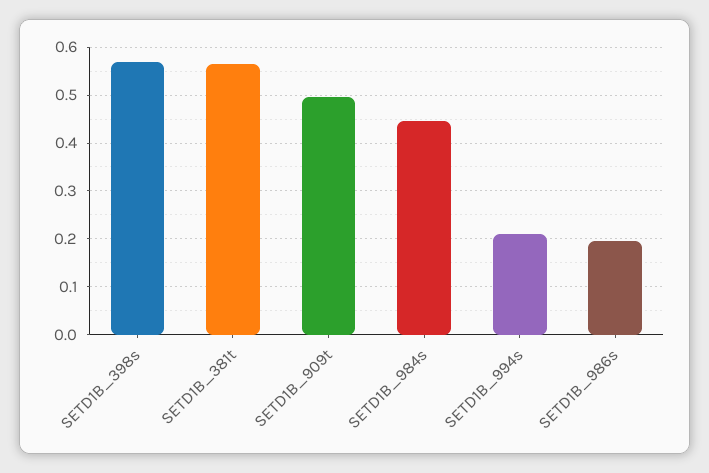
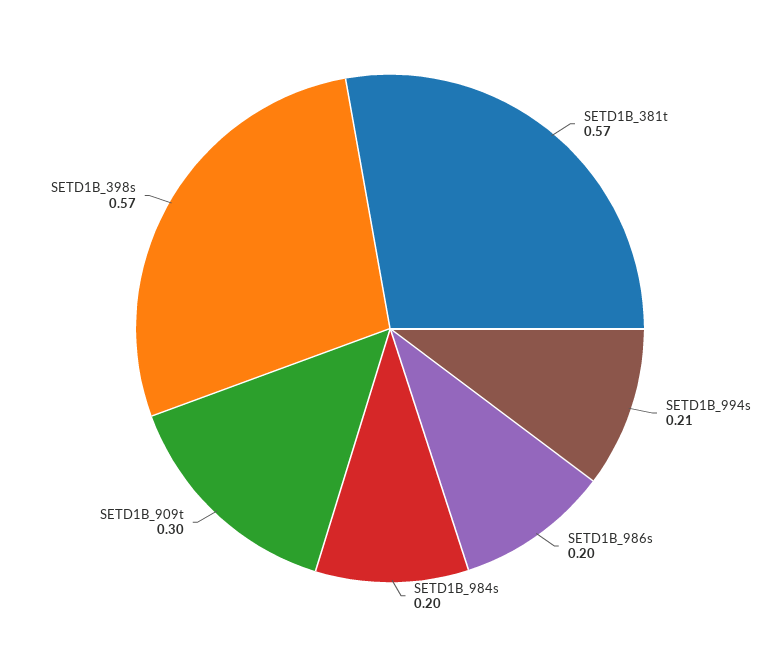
SETD1B_909t: 0.5 -> 0.3
SETD1B_984s: 0.44 -> 0.2

